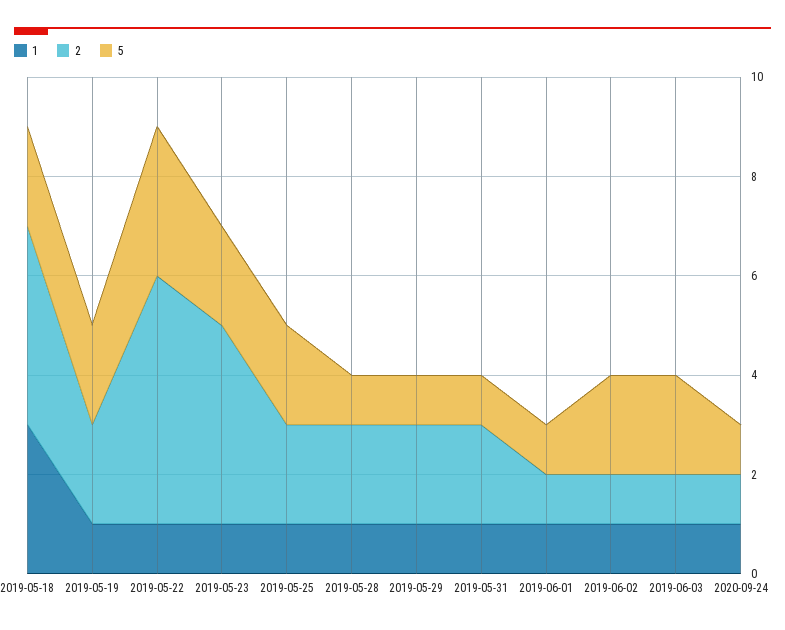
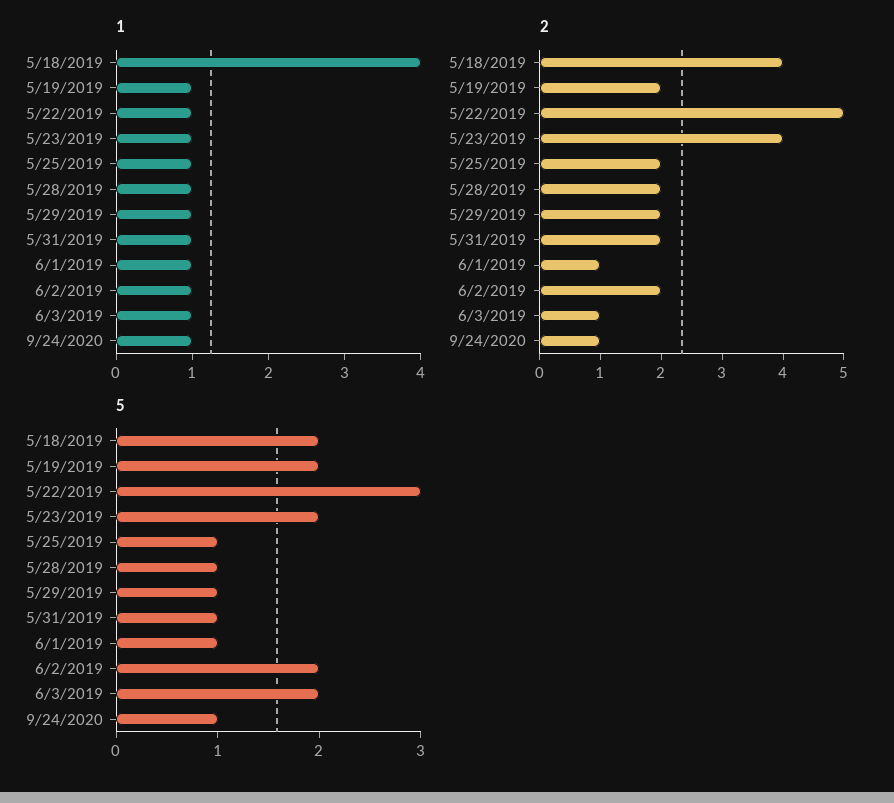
1, 2019-05-18: 3 -> 4
5, 2019-05-25: 2 -> 1
2, 2019-06-02: 1 -> 2

